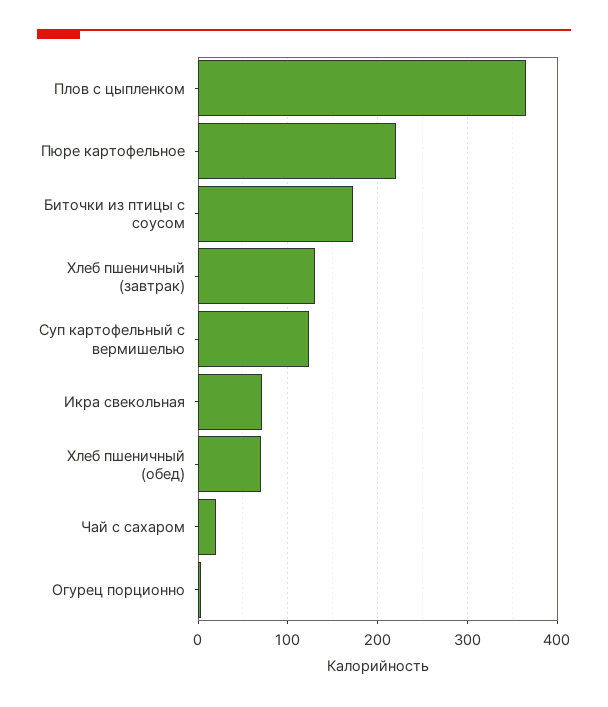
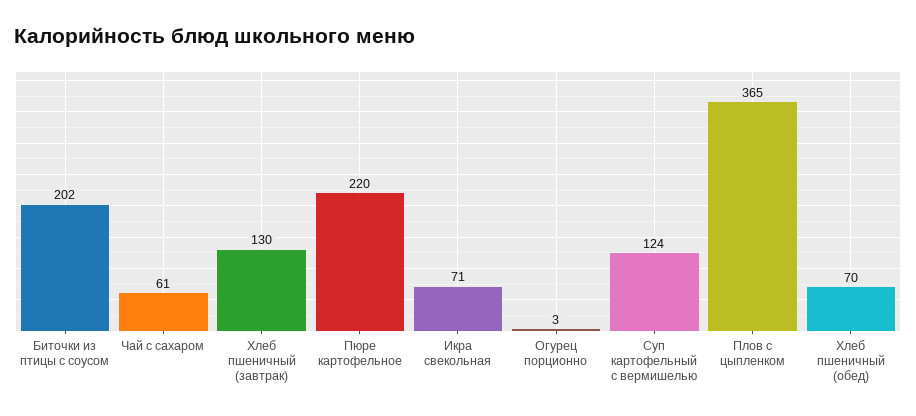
Биточки из птицы с соусом: 170 -> 202
Чай с сахаром: 20 -> 61

